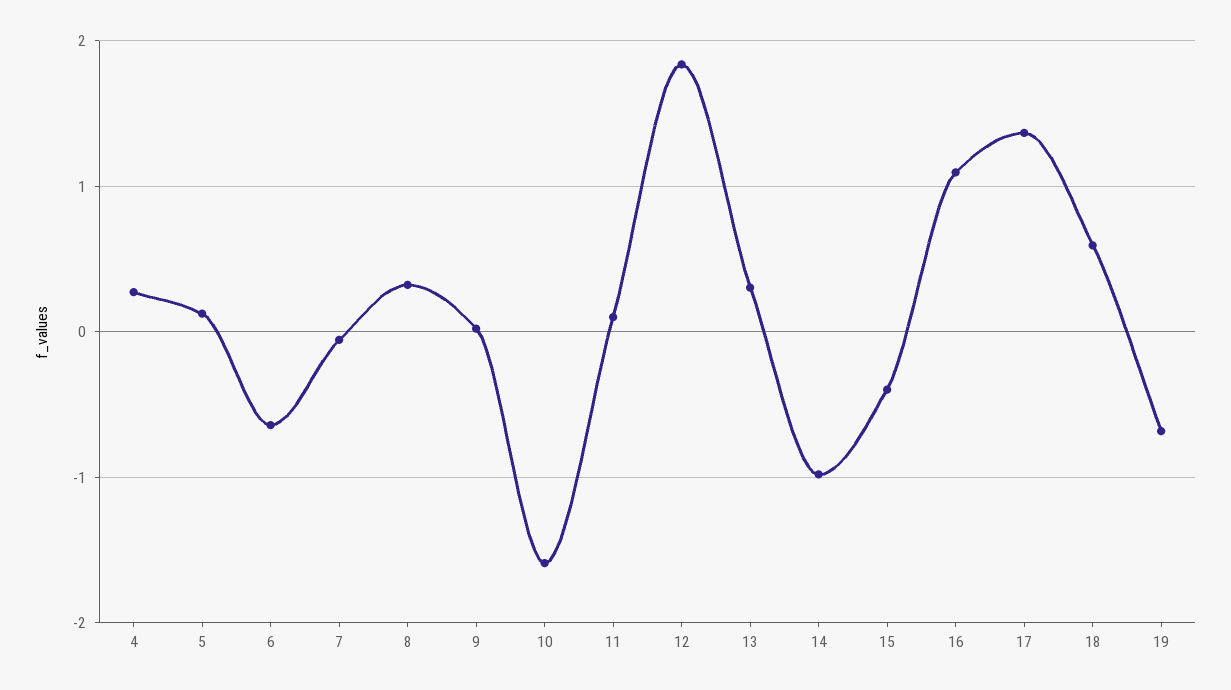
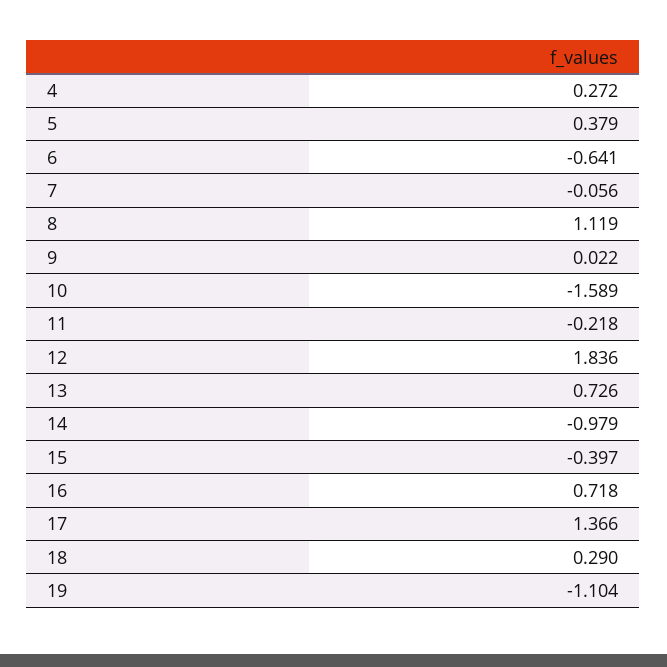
5: 0.1 -> 0.379
8: 0.3 -> 1.119
11: 0.1 -> -0.218
13: 0.3 -> 0.726
16: 1.1 -> 0.718
18: 0.6 -> 0.29
19: -0.7 -> -1.104

